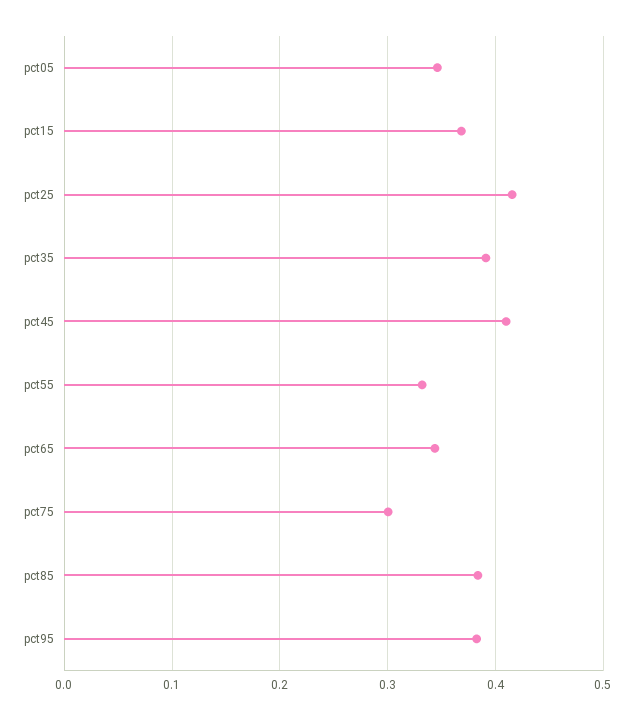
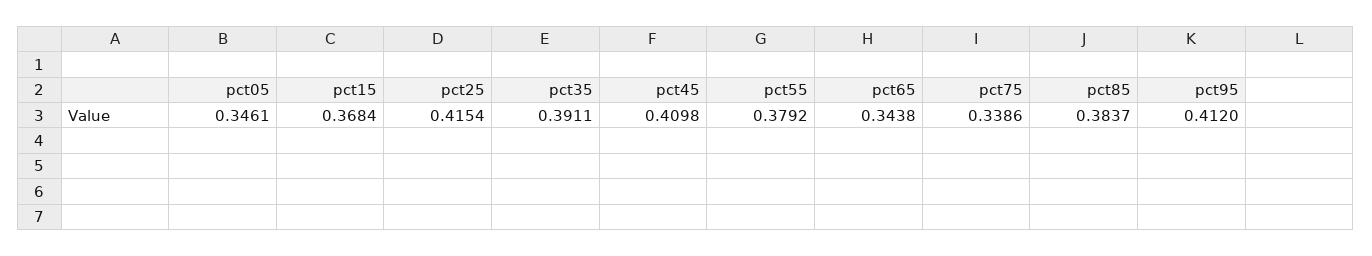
pct55: 0.33 -> 0.3792
pct75: 0.3 -> 0.3386
pct95: 0.38 -> 0.412

